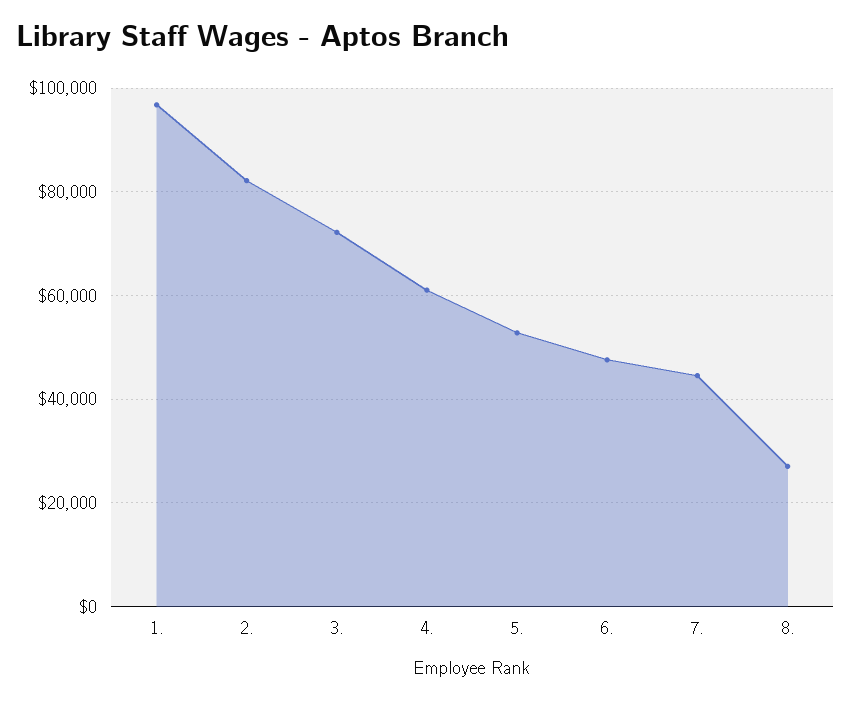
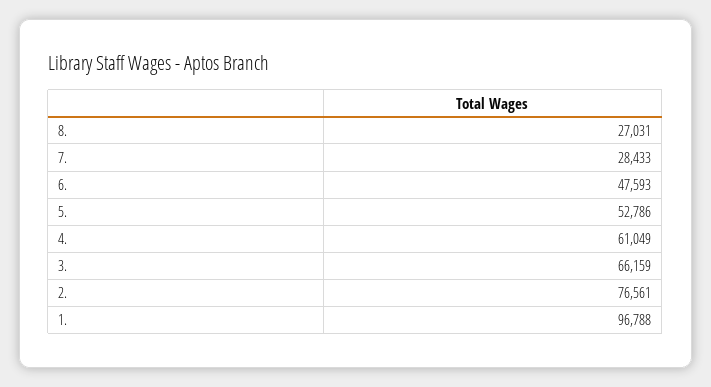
2.: 82000 -> 76561
3.: 72000 -> 66159
7.: 44000 -> 28433

